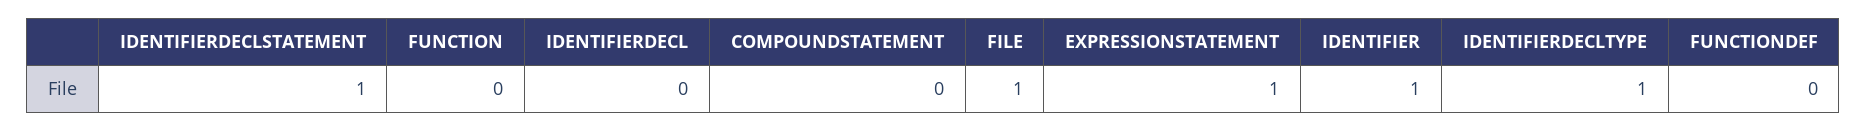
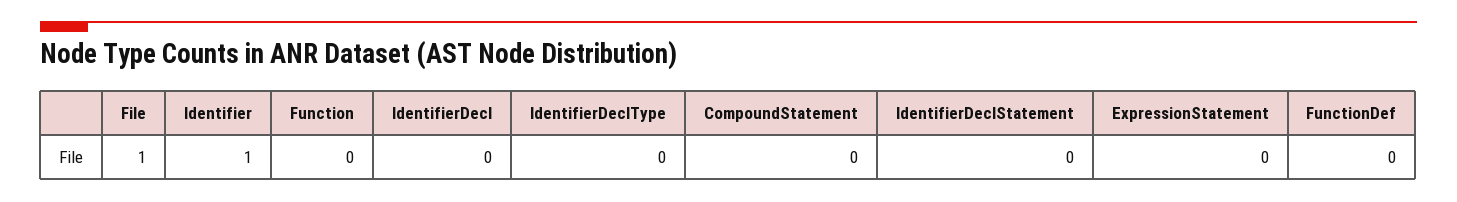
IDENTIFIERDECLSTATEMENT: 1 -> 0
EXPRESSIONSTATEMENT: 1 -> 0
IDENTIFIERDECLTYPE: 1 -> 0

